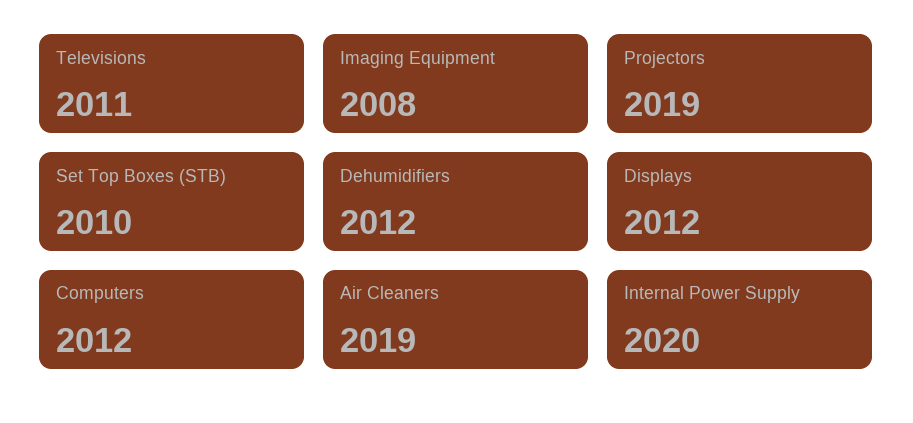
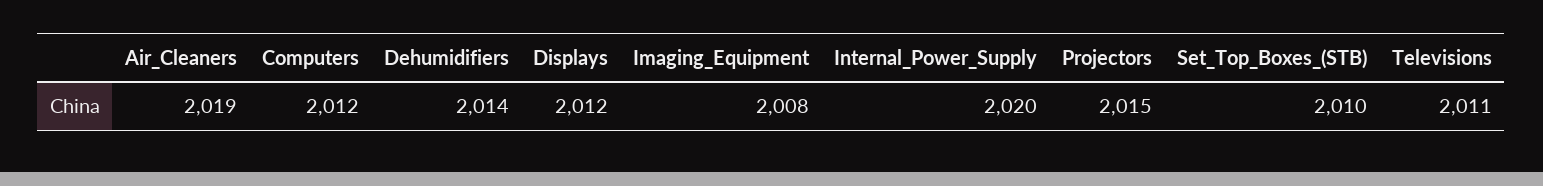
Projectors: 2019 -> 2015
Dehumidifiers: 2012 -> 2014

